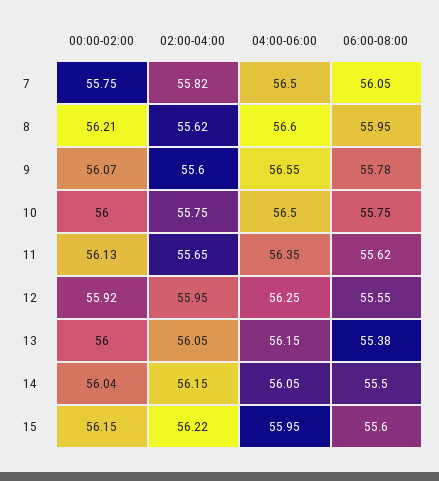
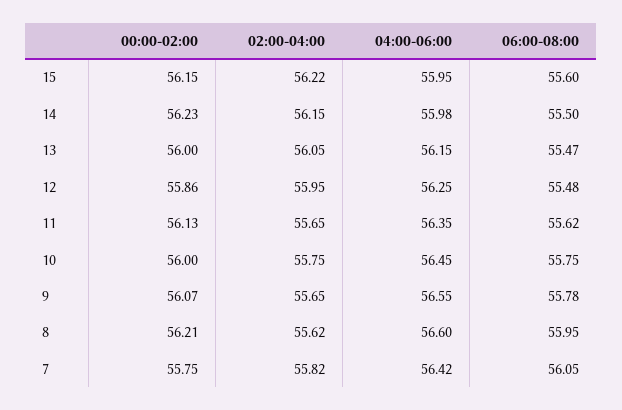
04:00-06:00, 7: 56.5 -> 56.42
02:00-04:00, 9: 55.6 -> 55.65
04:00-06:00, 10: 56.5 -> 56.45
00:00-02:00, 12: 55.92 -> 55.86
06:00-08:00, 12: 55.55 -> 55.48
06:00-08:00, 13: 55.38 -> 55.47
00:00-02:00, 14: 56.04 -> 56.23
04:00-06:00, 14: 56.05 -> 55.98

